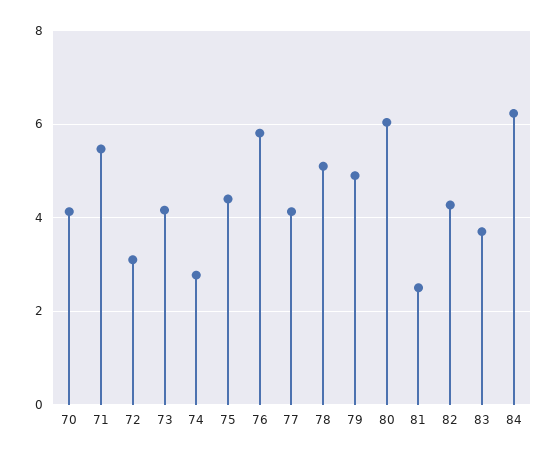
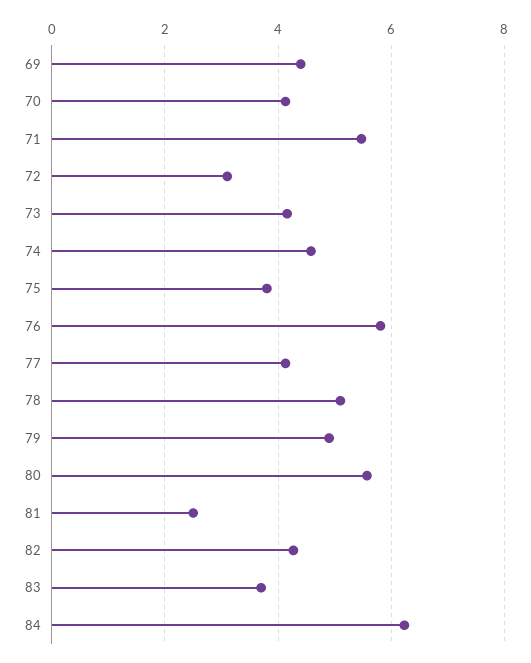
74: 2.8 -> 4.6
75: 4.4 -> 3.8
80: 6 -> 5.6
69: none -> 4.4

